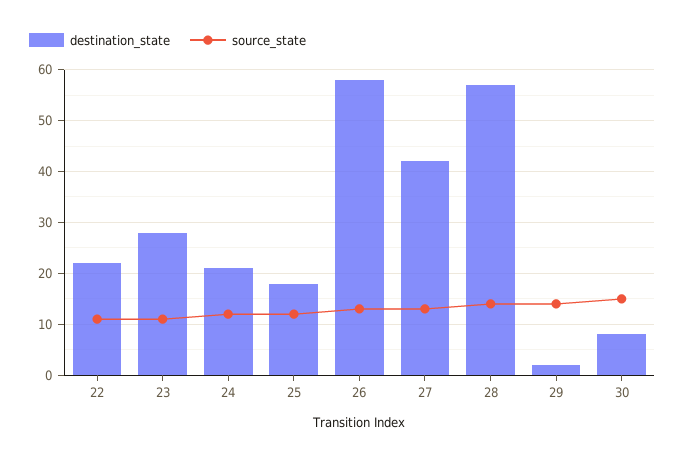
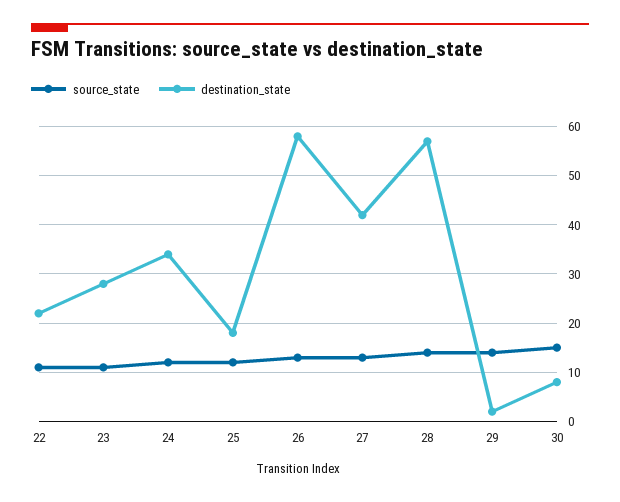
destination_state, 24: 20 -> 35

